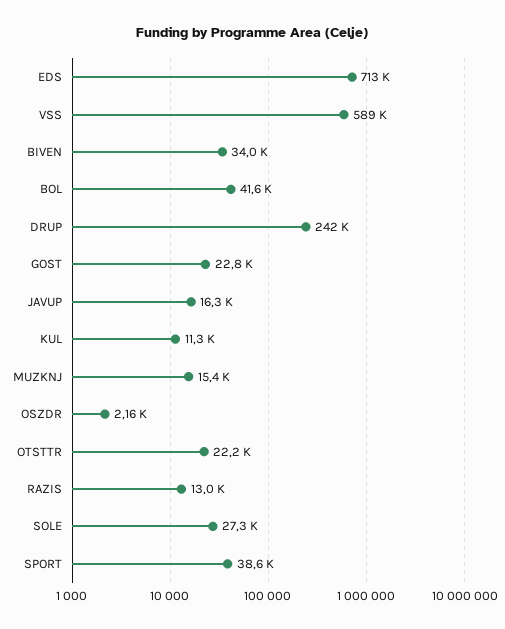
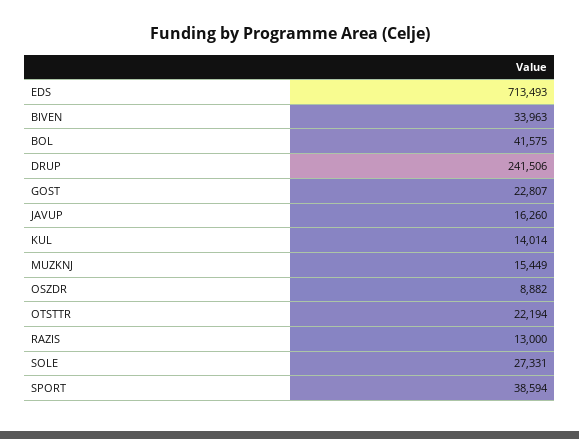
VSS: 589000 -> none
KUL: 11300 -> 14014
OSZDR: 2160 -> 8882

